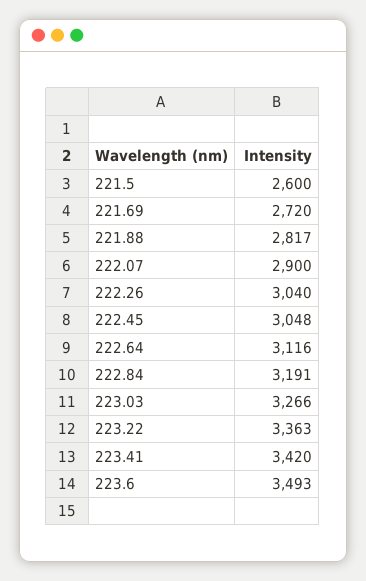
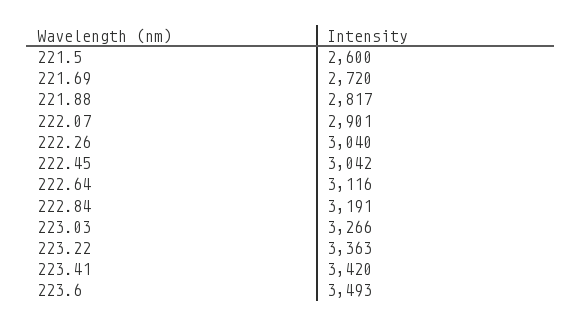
222.07: 2900 -> 2901
222.45: 3048 -> 3042

